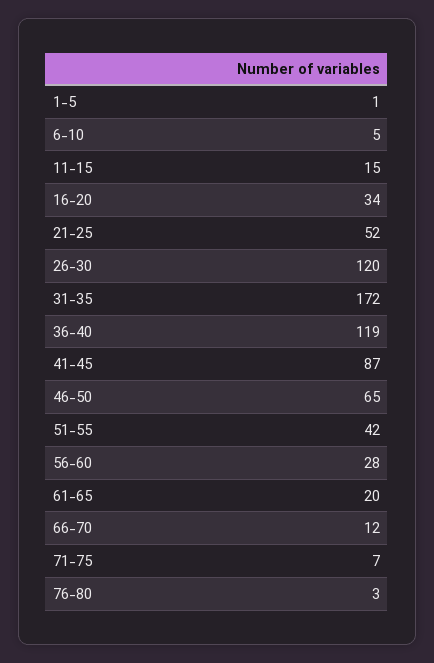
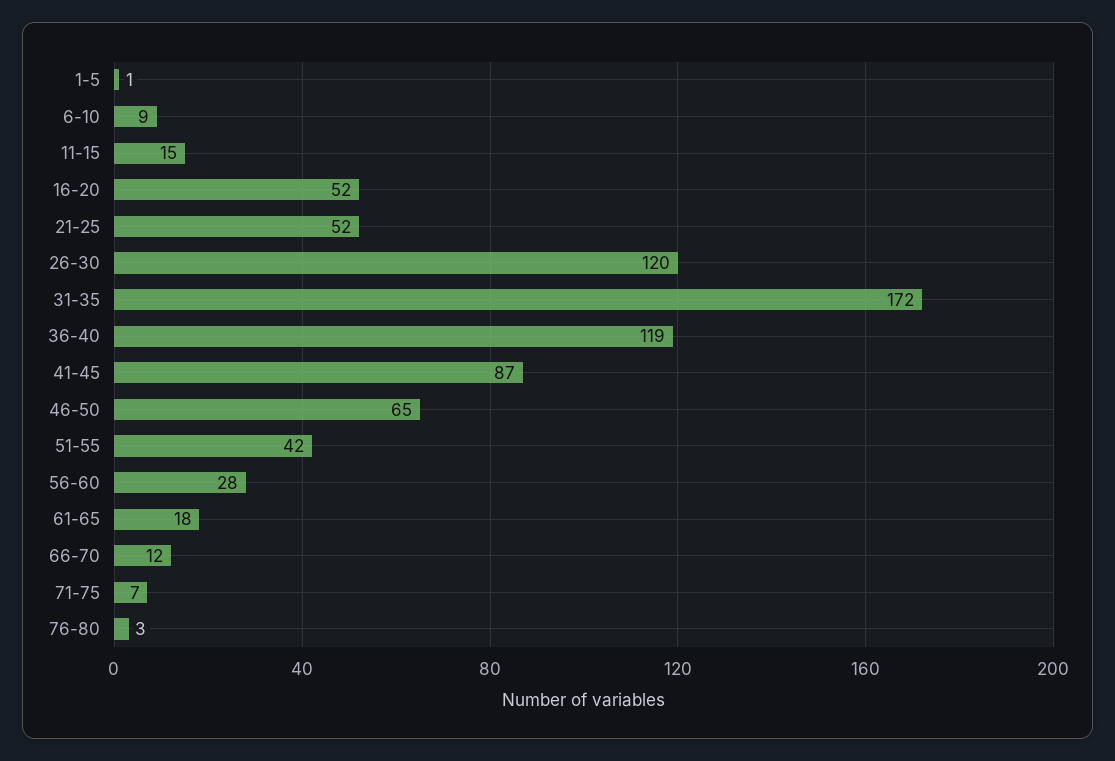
6-10: 5 -> 9
16-20: 34 -> 52
61-65: 20 -> 18

